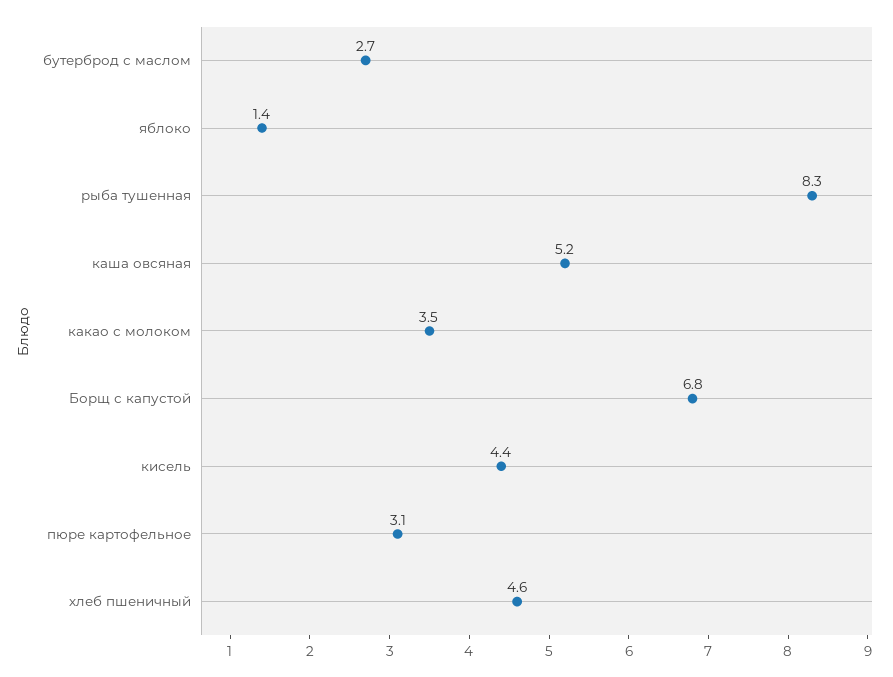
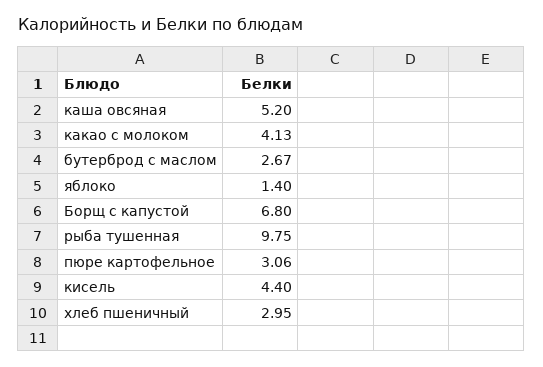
рыба тушенная: 8.3 -> 9.75
какао с молоком: 3.5 -> 4.13
хлеб пшеничный: 4.6 -> 2.95

